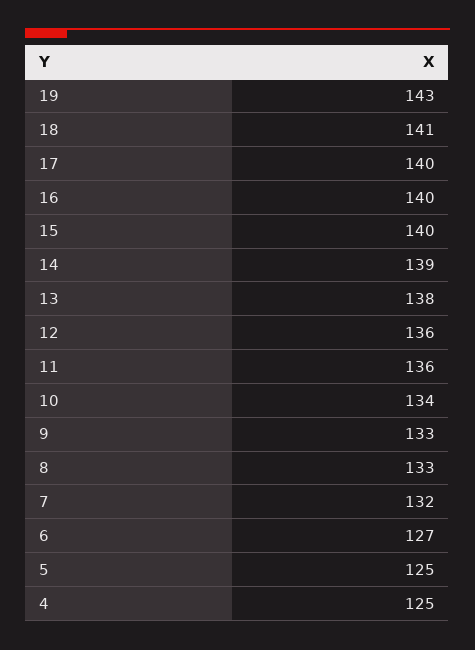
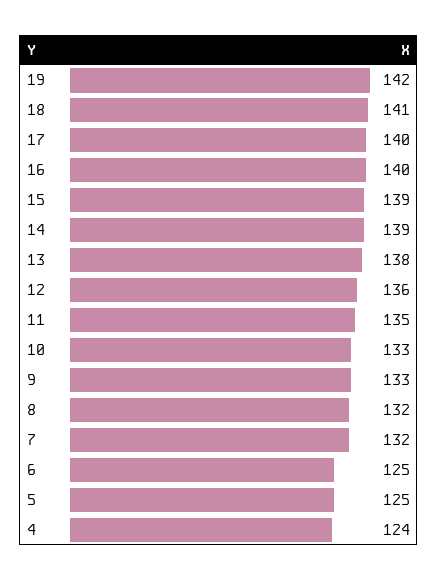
19: 143 -> 142
15: 140 -> 139
11: 136 -> 135
10: 134 -> 133
8: 133 -> 132
6: 127 -> 125
4: 125 -> 124

